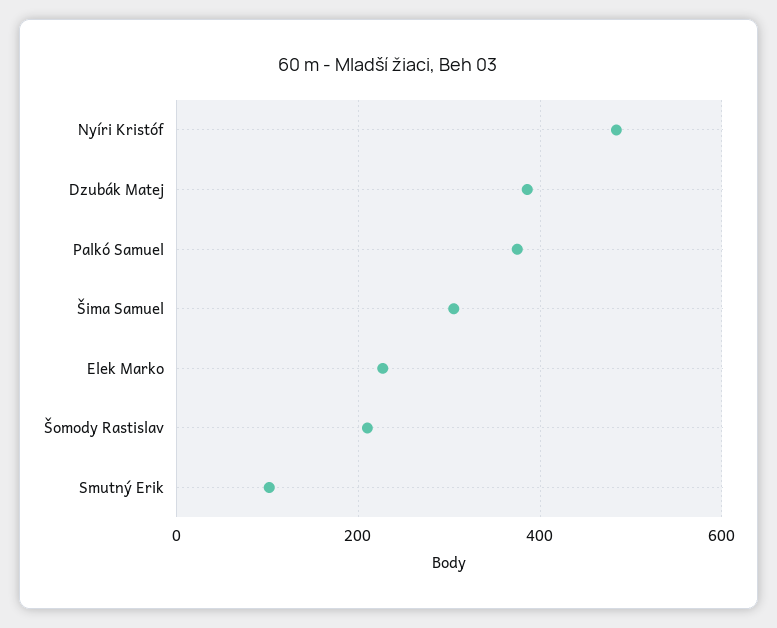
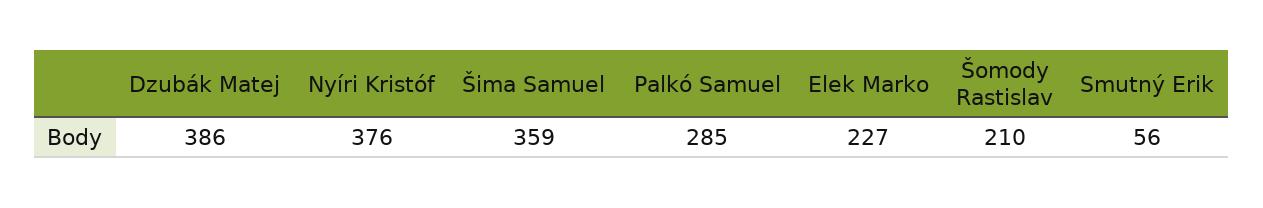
Nyíri Kristóf: 480 -> 376
Palkó Samuel: 380 -> 285
Šima Samuel: 300 -> 359
Smutný Erik: 100 -> 56

